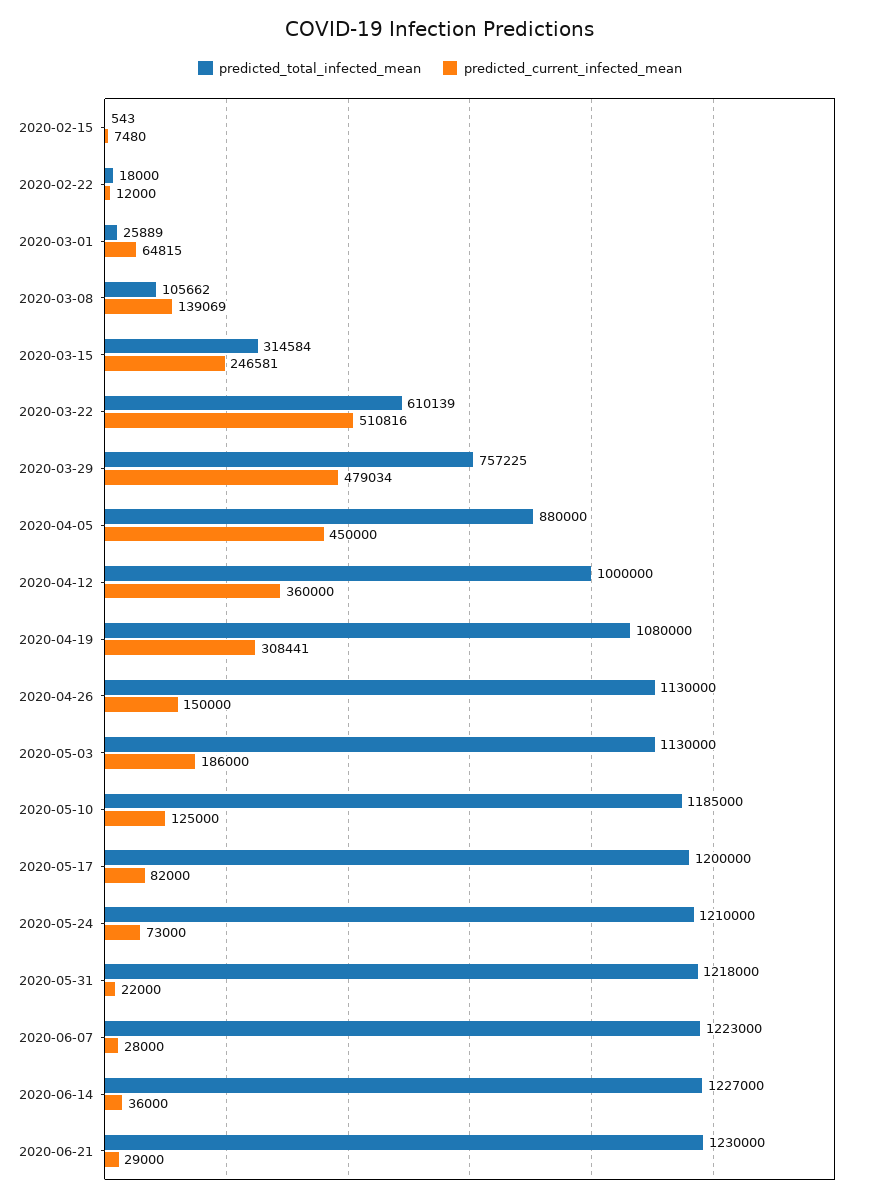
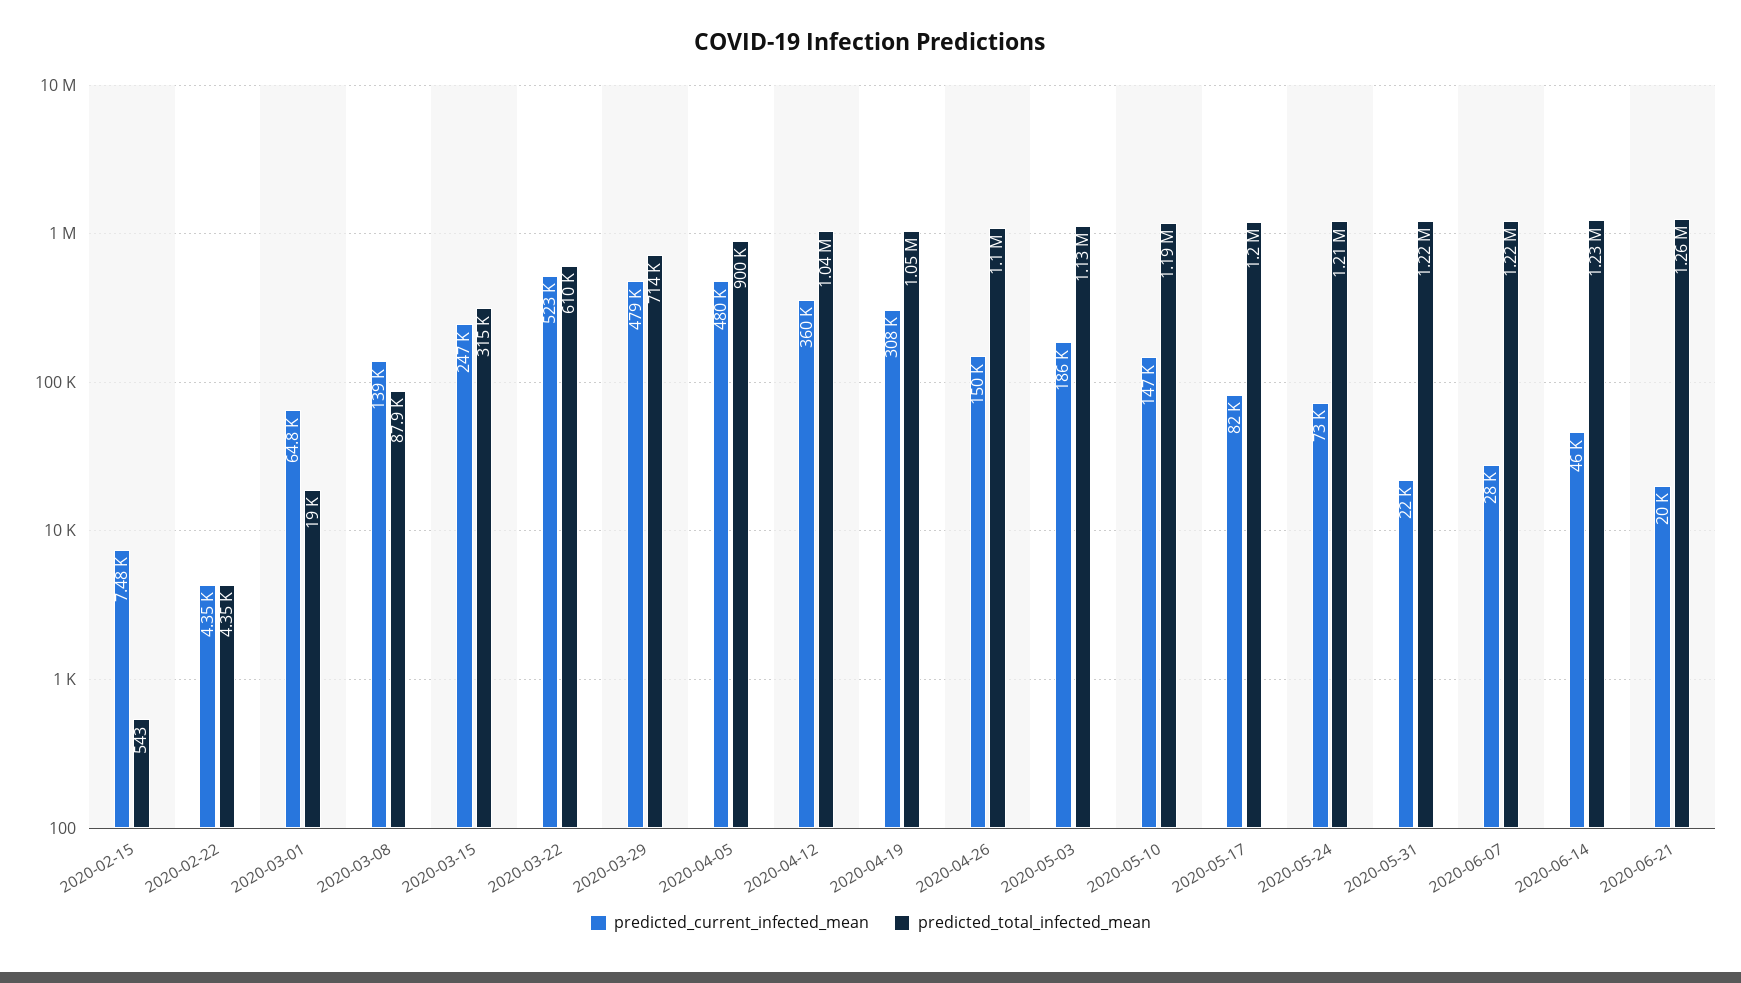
predicted_total_infected_mean, 2020-02-22: 18000 -> 4350
predicted_current_infected_mean, 2020-02-22: 12000 -> 4350
predicted_total_infected_mean, 2020-03-01: 25889 -> 19000
predicted_total_infected_mean, 2020-03-08: 105662 -> 87900
predicted_current_infected_mean, 2020-03-22: 510816 -> 523000
predicted_total_infected_mean, 2020-03-29: 757225 -> 714000
predicted_total_infected_mean, 2020-04-05: 880000 -> 900000
predicted_current_infected_mean, 2020-04-05: 450000 -> 480000
predicted_total_infected_mean, 2020-04-12: 1000000 -> 1040000
predicted_total_infected_mean, 2020-04-19: 1080000 -> 1050000
predicted_total_infected_mean, 2020-04-26: 1130000 -> 1100000
predicted_current_infected_mean, 2020-05-10: 125000 -> 147000
predicted_current_infected_mean, 2020-06-14: 36000 -> 46000
predicted_total_infected_mean, 2020-06-21: 1230000 -> 1260000
predicted_current_infected_mean, 2020-06-21: 29000 -> 20000

